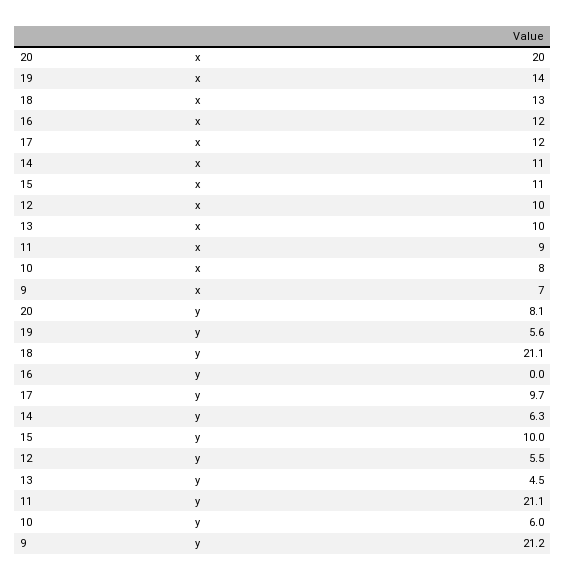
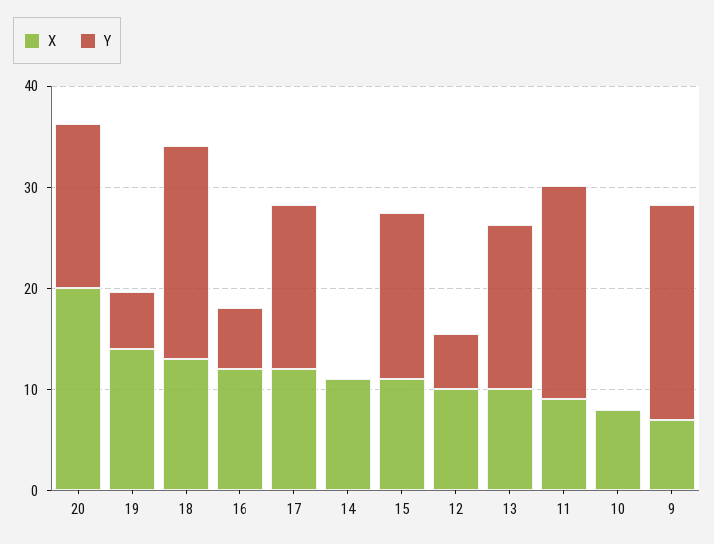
y, 20: 8.1 -> 16
y, 16: 0 -> 6
y, 17: 9.7 -> 16
y, 14: 6.3 -> 0
y, 15: 10 -> 16
y, 13: 4.5 -> 16
y, 10: 6 -> 0

